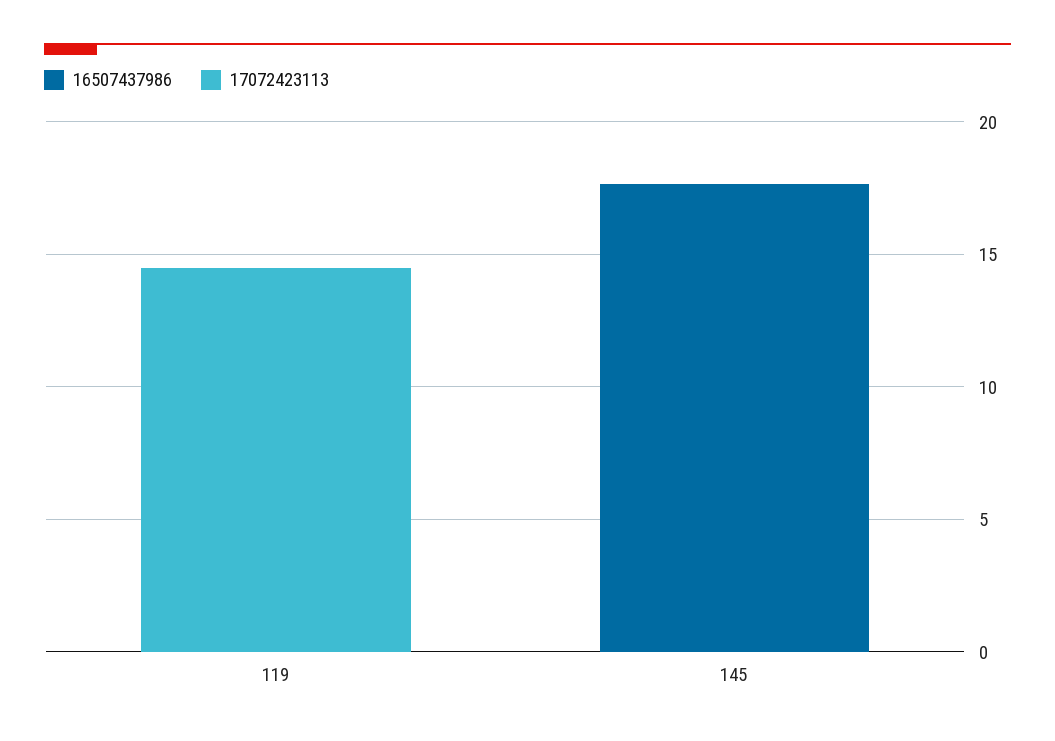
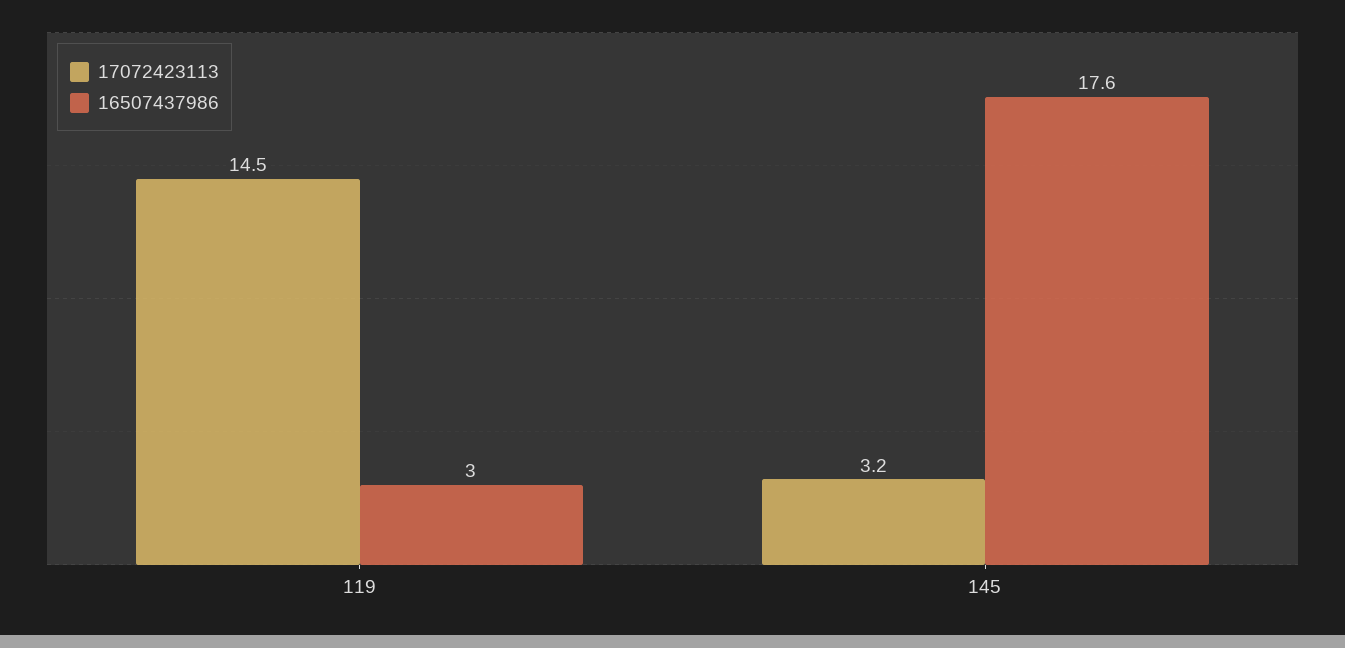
16507437986, 119: 0 -> 3
17072423113, 145: 0 -> 3.2

